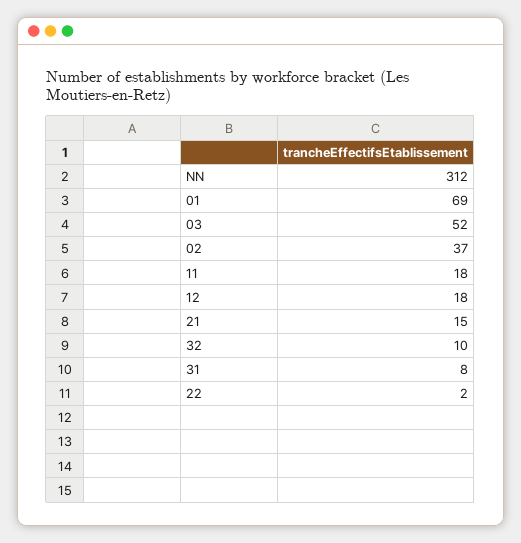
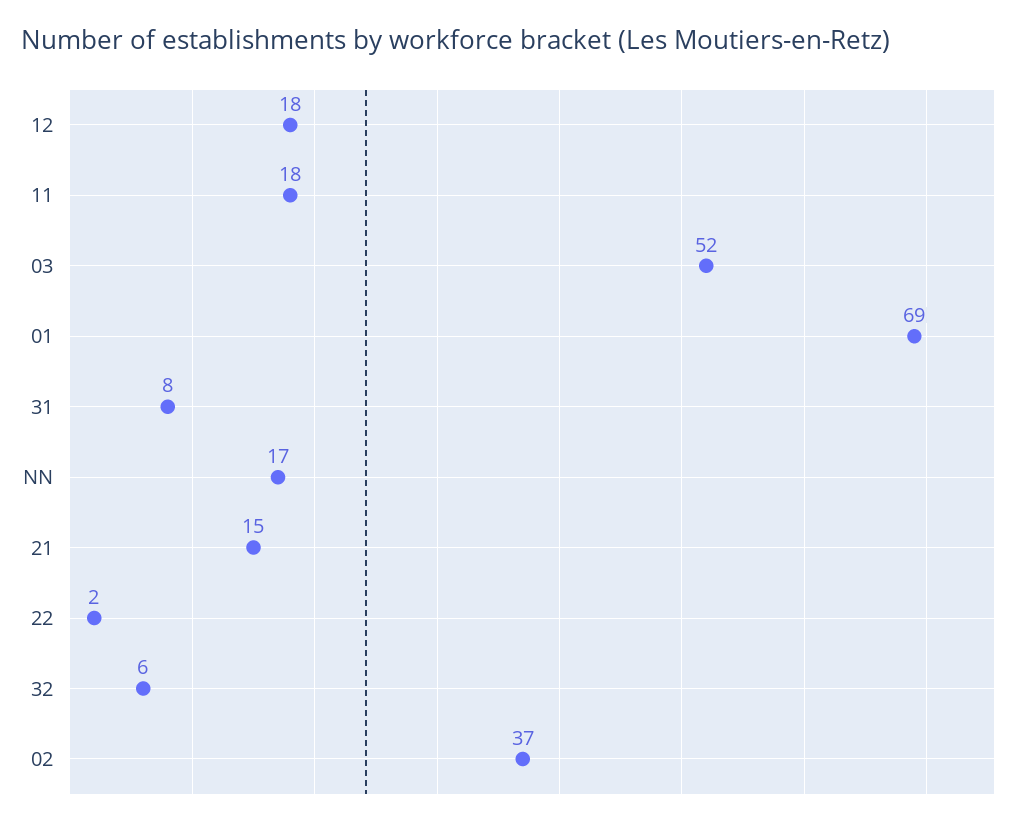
NN: 312 -> 17
32: 10 -> 6

